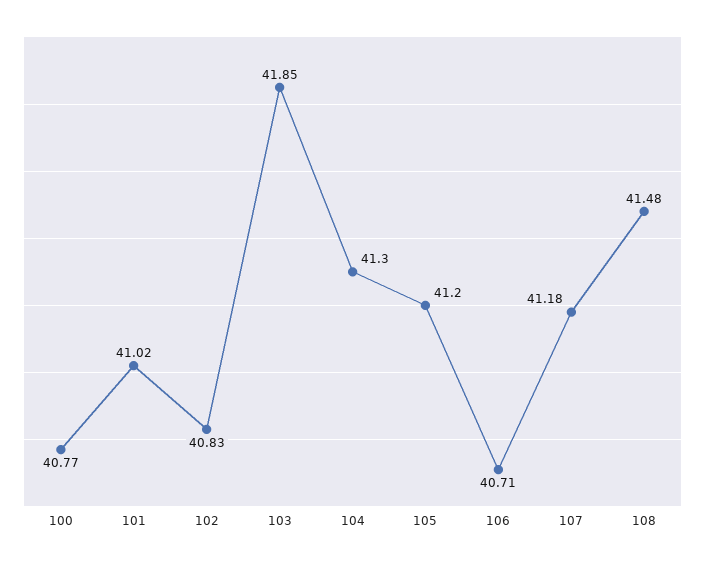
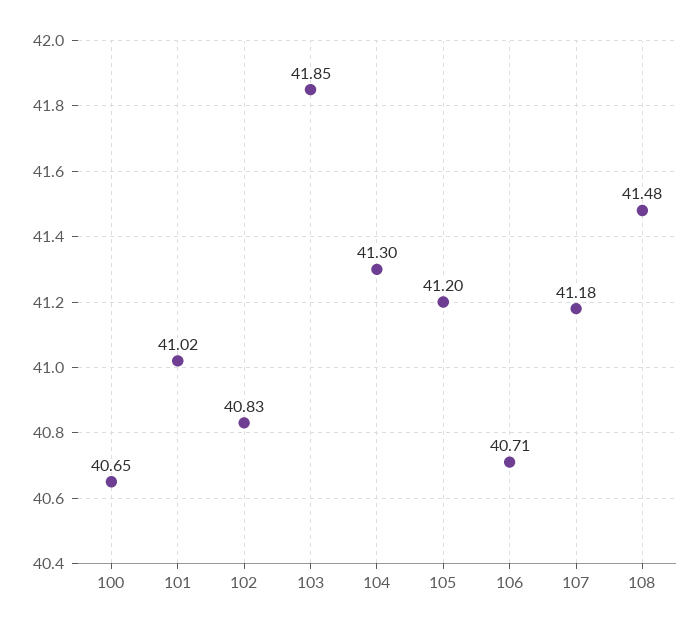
100: 40.77 -> 40.65

